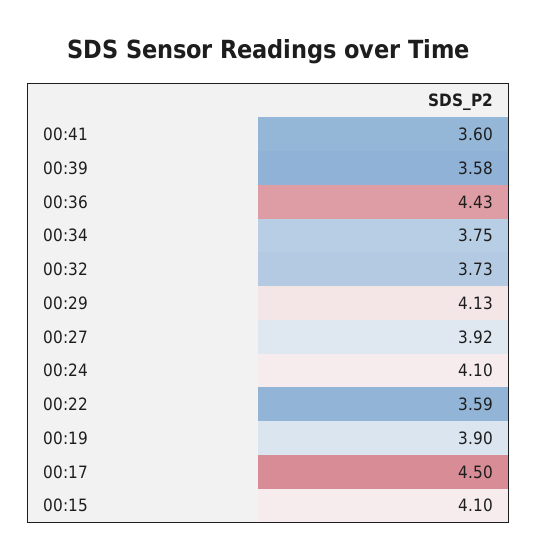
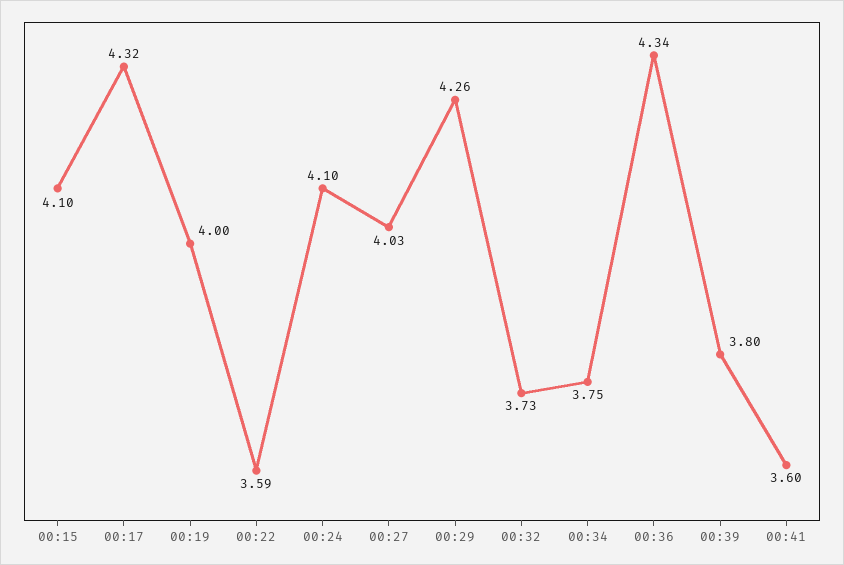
00:39: 3.58 -> 3.8
00:36: 4.43 -> 4.34
00:29: 4.13 -> 4.26
00:27: 3.92 -> 4.03
00:19: 3.9 -> 4
00:17: 4.5 -> 4.32

